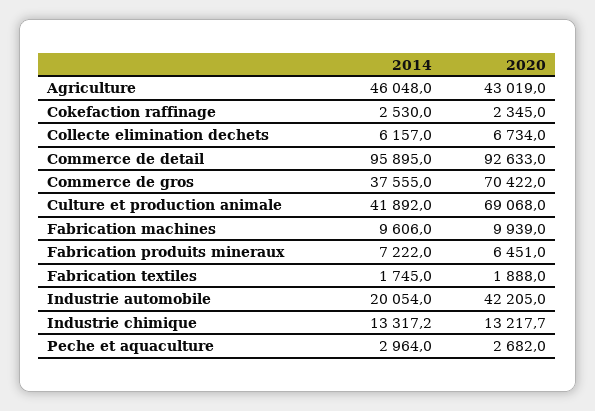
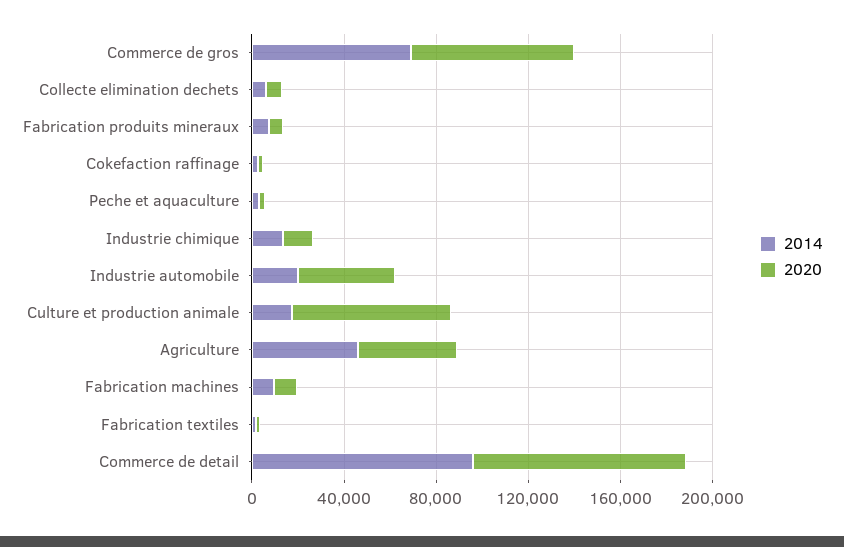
2014, Commerce de gros: 37555 -> 70000
2014, Culture et production animale: 41892 -> 20000

